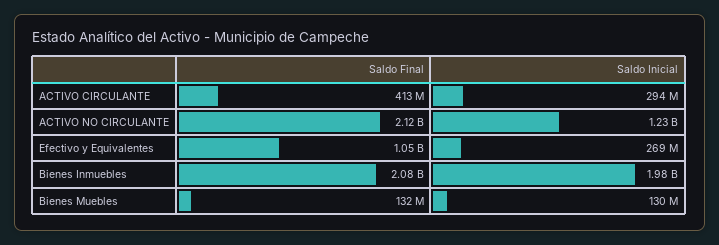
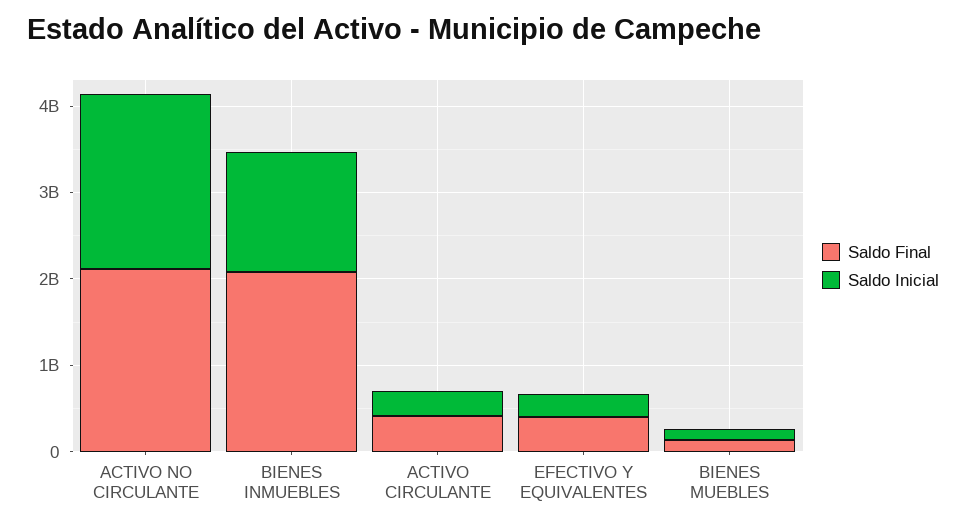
Saldo Inicial, ACTIVO NO CIRCULANTE: 1230000000 -> 2000000000
Saldo Final, Efectivo y Equivalentes: 1050000000 -> 400000000
Saldo Inicial, Bienes Inmuebles: 1980000000 -> 1400000000

